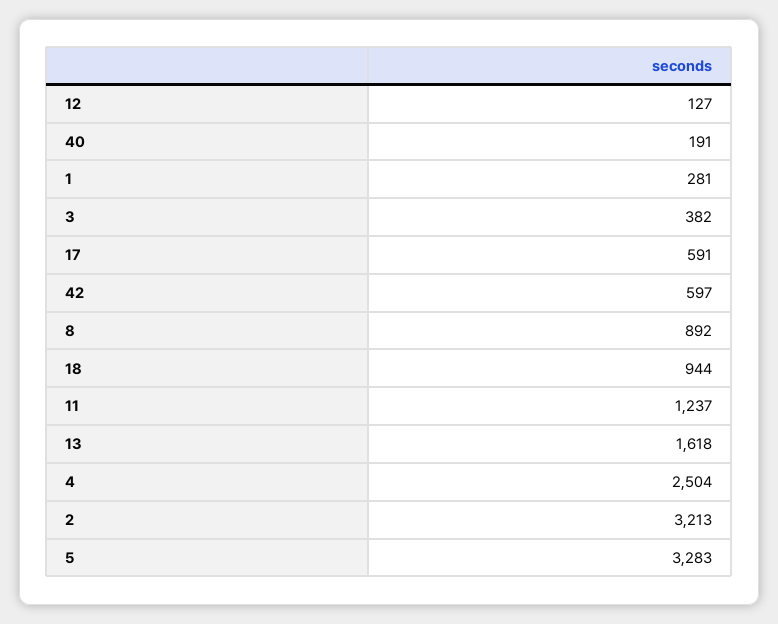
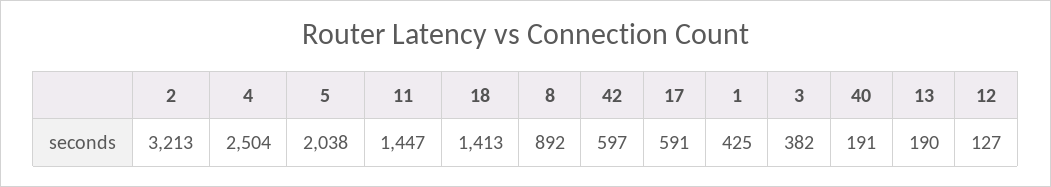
1: 281 -> 425
18: 944 -> 1413
11: 1237 -> 1447
13: 1618 -> 190
5: 3283 -> 2038

